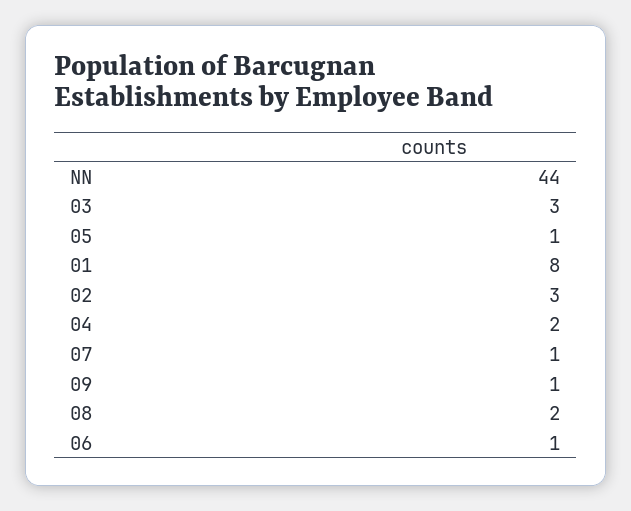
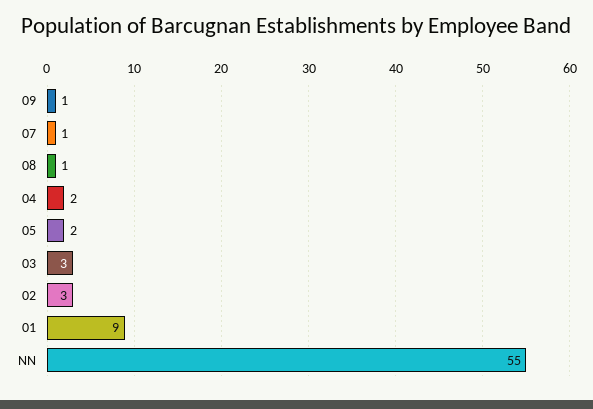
NN: 44 -> 55
05: 1 -> 2
01: 8 -> 9
08: 2 -> 1
06: 1 -> none

